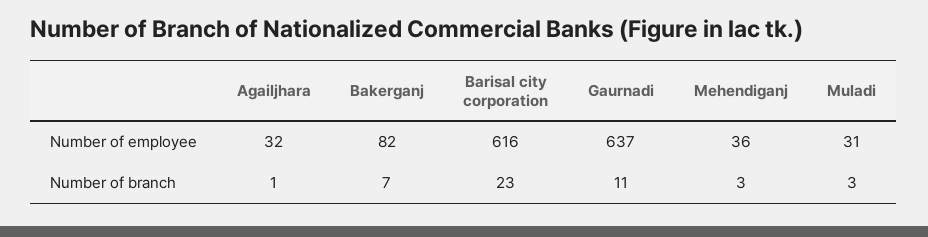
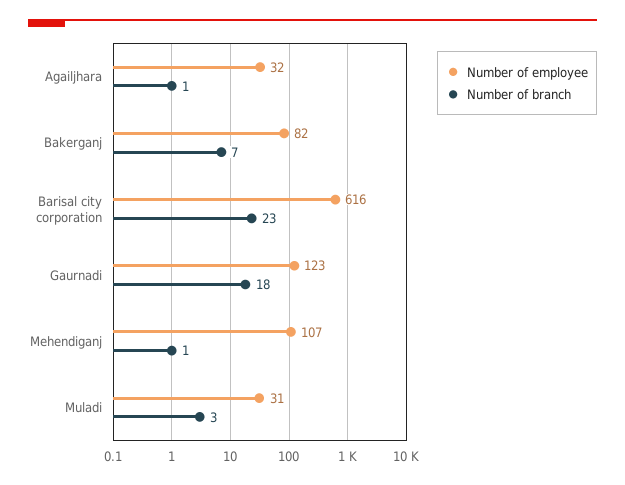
Number of employee, Gaurnadi: 637 -> 123
Number of employee, Mehendiganj: 36 -> 107
Number of branch, Gaurnadi: 11 -> 18
Number of branch, Mehendiganj: 3 -> 1

